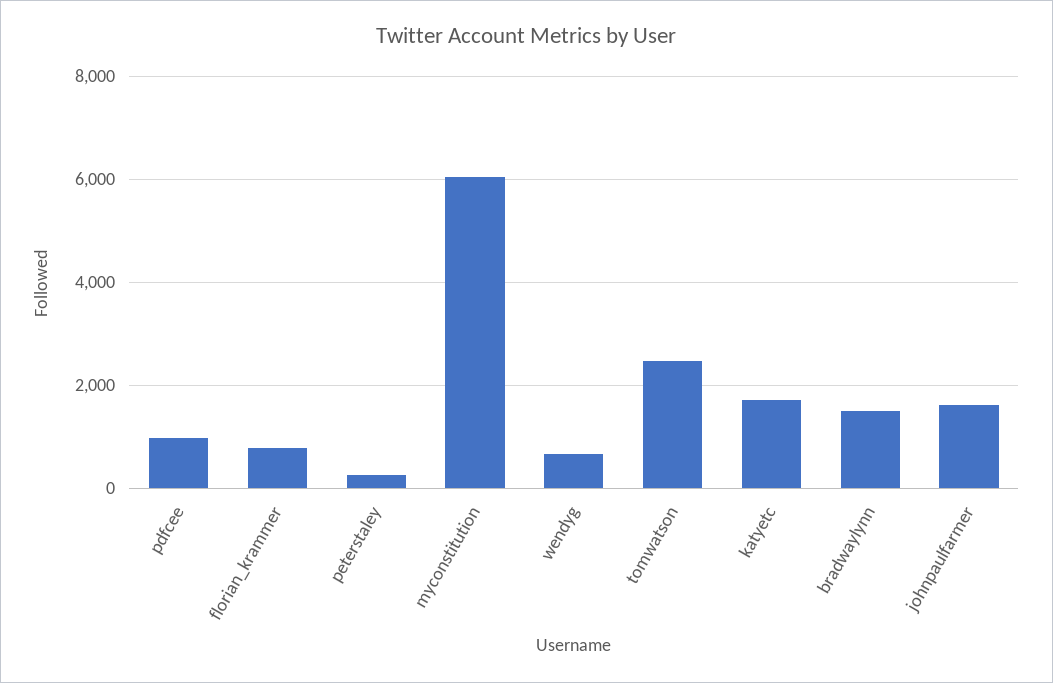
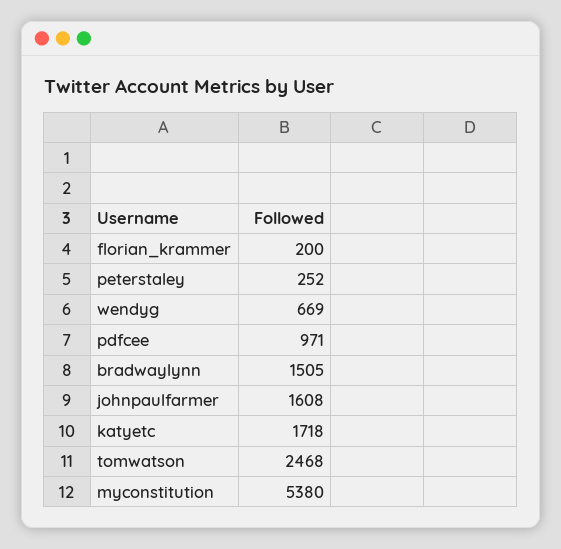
florian_krammer: 800 -> 200
myconstitution: 6000 -> 5380

